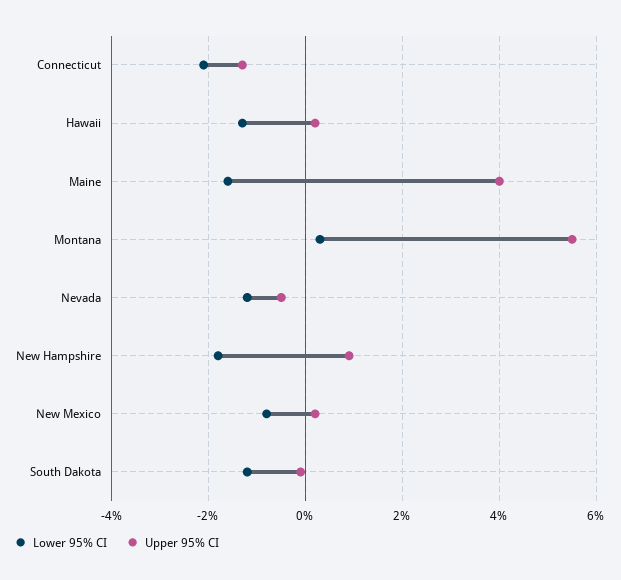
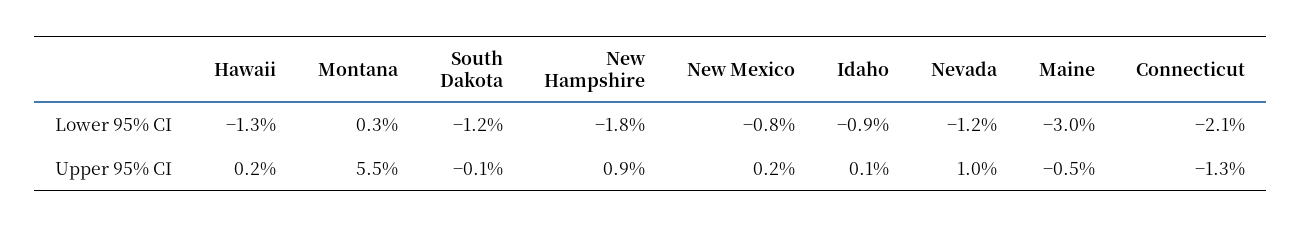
Lower 95% CI, Maine: -1.5 -> -3
Upper 95% CI, Maine: 4 -> -0.5
Upper 95% CI, Nevada: -0.5 -> 1
Lower 95% CI, Idaho: none -> -0.9
Upper 95% CI, Idaho: none -> 0.1

